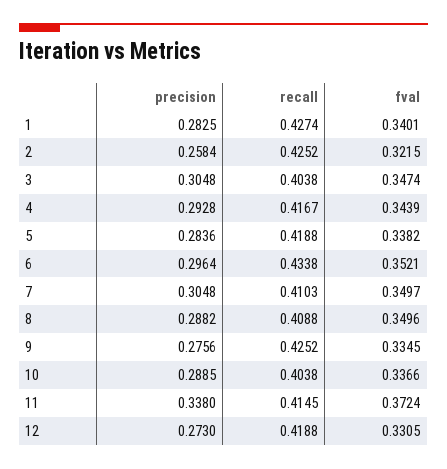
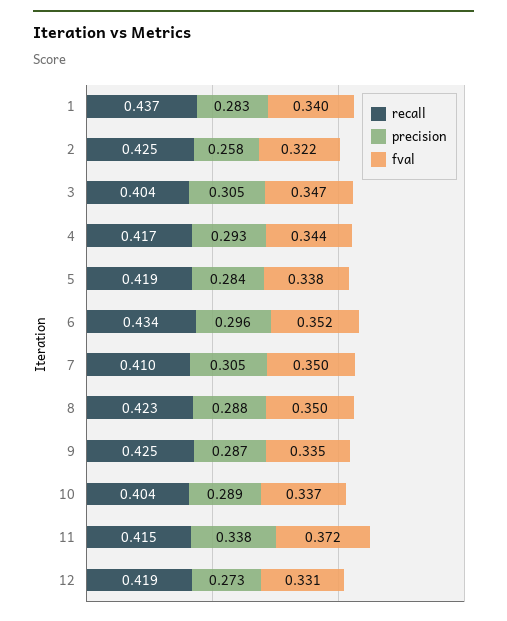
recall, 1: 0.4274 -> 0.437
recall, 8: 0.4088 -> 0.423
precision, 9: 0.2756 -> 0.287

